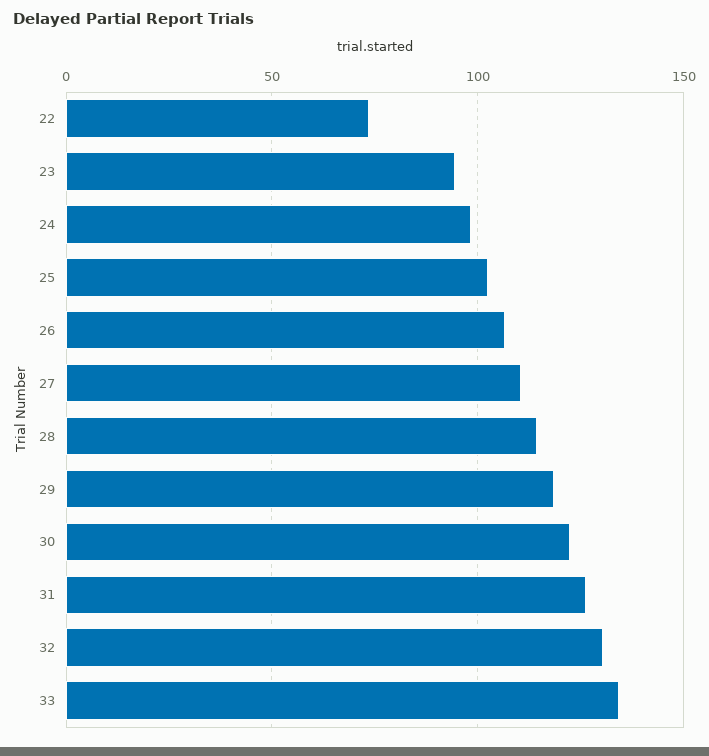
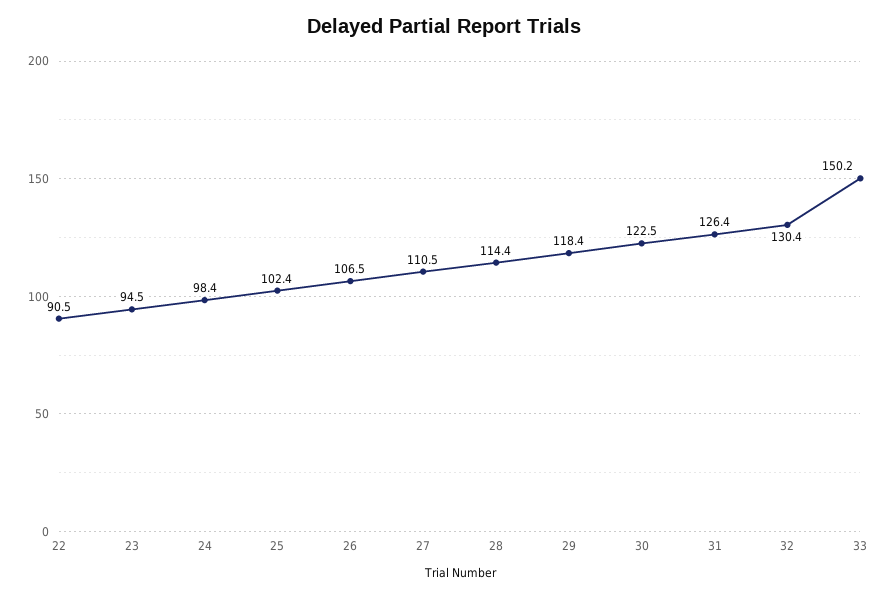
22: 75 -> 90.5
33: 135 -> 150.2

